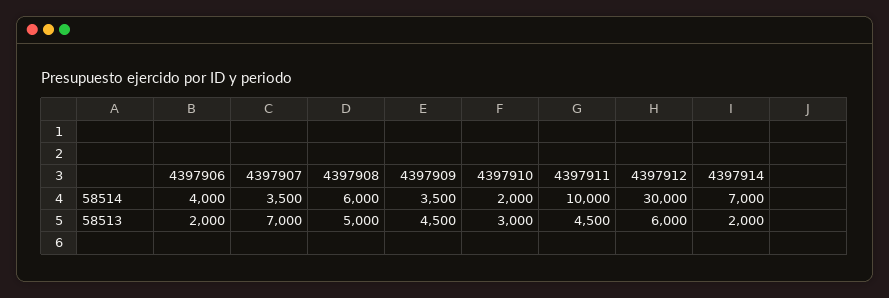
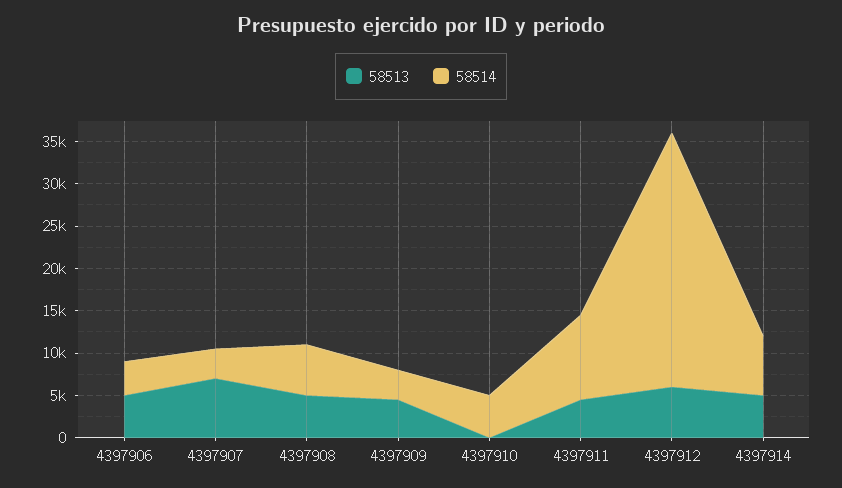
58514, 4397910: 2000 -> 5000
58513, 4397906: 2000 -> 5000
58513, 4397910: 3000 -> 0
58513, 4397914: 2000 -> 5000

